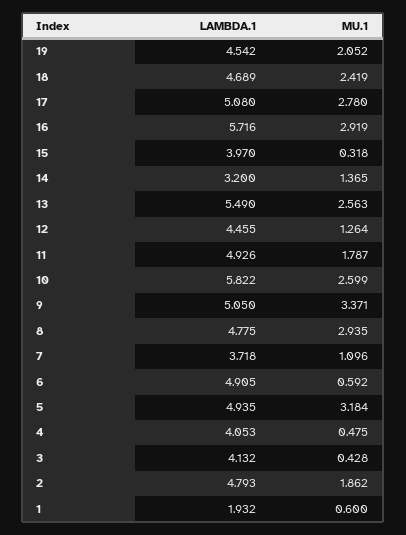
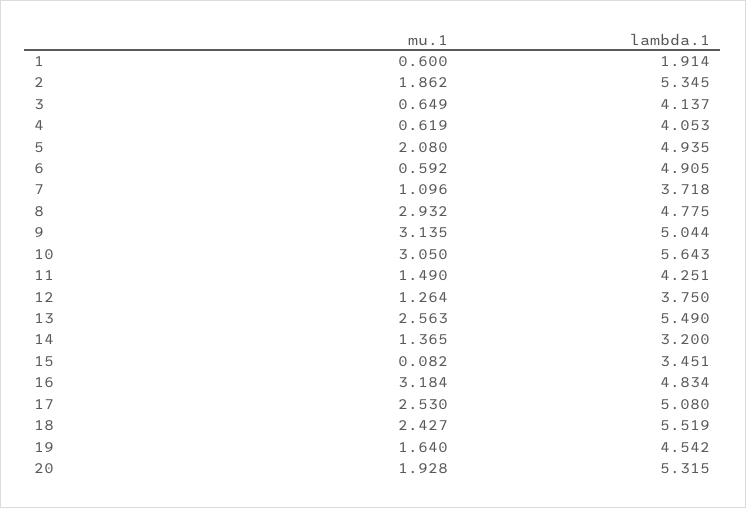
MU.1, 19: 2.052 -> 1.64
LAMBDA.1, 18: 4.689 -> 5.519
MU.1, 18: 2.419 -> 2.427
MU.1, 17: 2.78 -> 2.53
LAMBDA.1, 16: 5.716 -> 4.834
MU.1, 16: 2.919 -> 3.184
LAMBDA.1, 15: 3.97 -> 3.451
MU.1, 15: 0.318 -> 0.082
LAMBDA.1, 12: 4.455 -> 3.75
LAMBDA.1, 11: 4.926 -> 4.251
MU.1, 11: 1.787 -> 1.49
LAMBDA.1, 10: 5.822 -> 5.643
MU.1, 10: 2.599 -> 3.05
LAMBDA.1, 9: 5.05 -> 5.044
MU.1, 9: 3.371 -> 3.135
MU.1, 8: 2.935 -> 2.932
MU.1, 5: 3.184 -> 2.08
MU.1, 4: 0.475 -> 0.619
LAMBDA.1, 3: 4.132 -> 4.137
MU.1, 3: 0.428 -> 0.649
LAMBDA.1, 2: 4.793 -> 5.345
LAMBDA.1, 1: 1.932 -> 1.914
MU.1, 20: none -> 1.928
LAMBDA.1, 20: none -> 5.315

